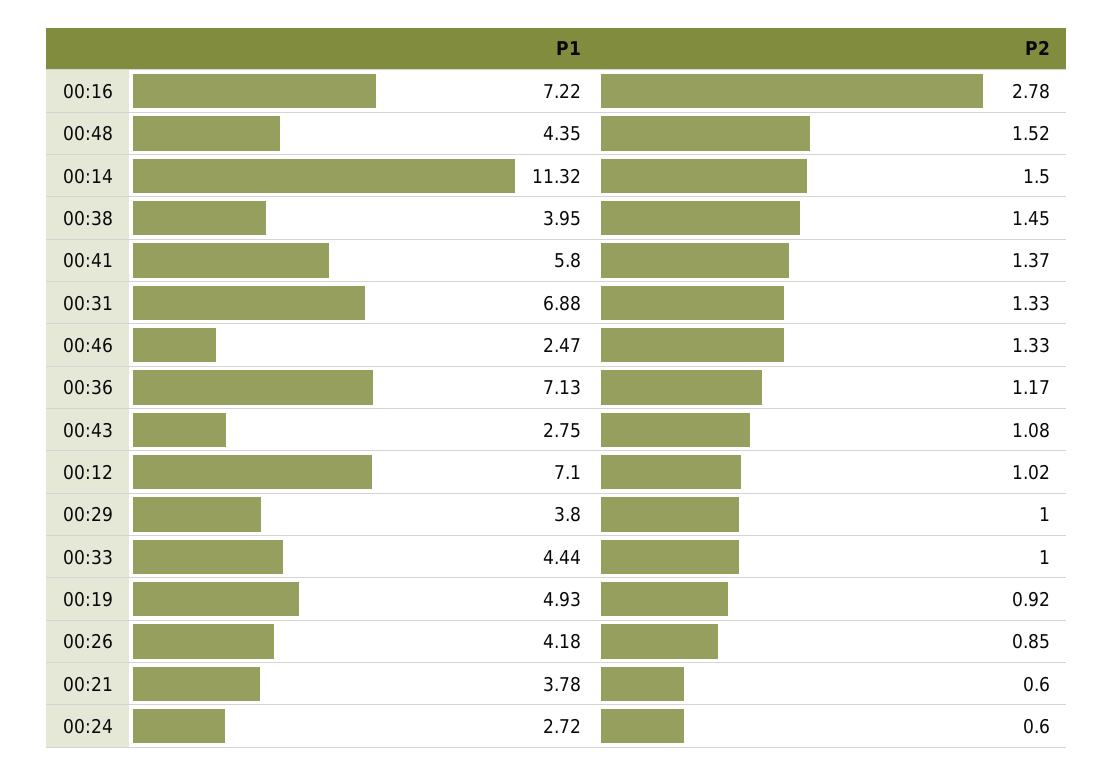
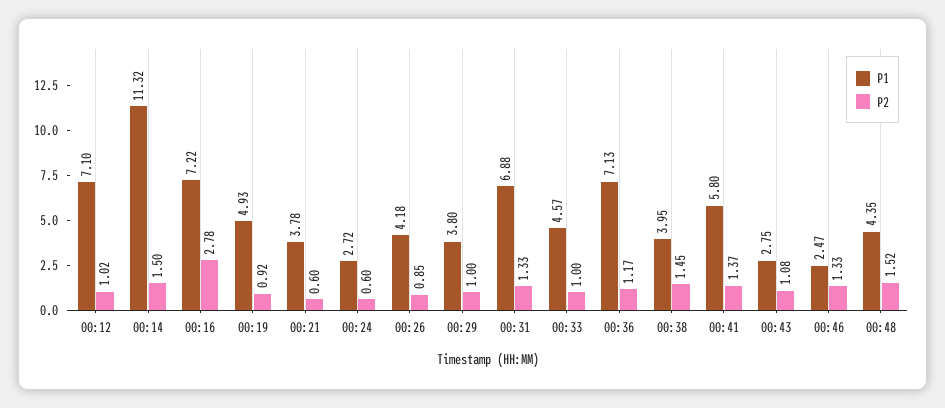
P1, 00:33: 4.44 -> 4.57

